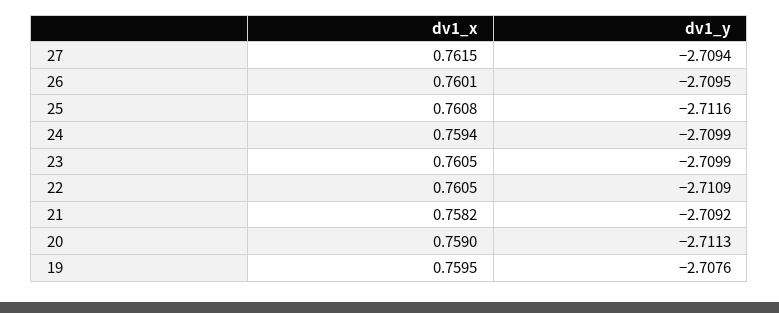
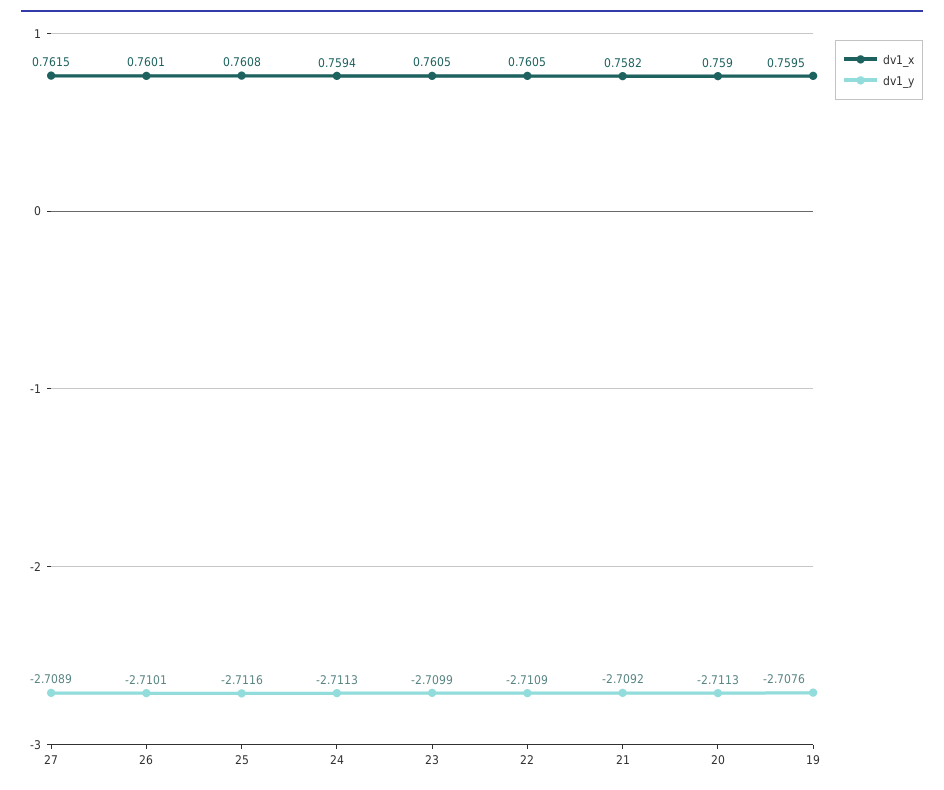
dv1_y, 27: -2.7094 -> -2.7089
dv1_y, 26: -2.7095 -> -2.7101
dv1_y, 24: -2.7099 -> -2.7113

